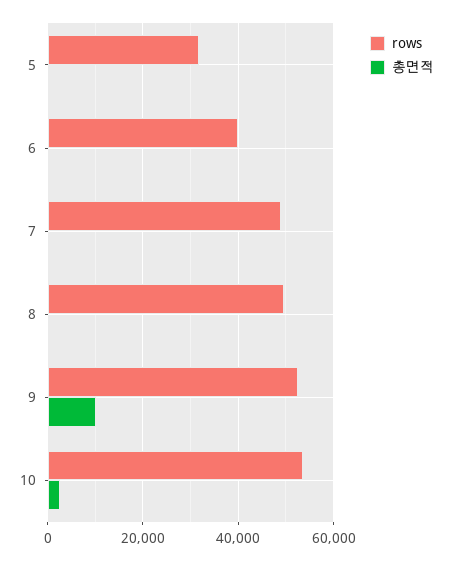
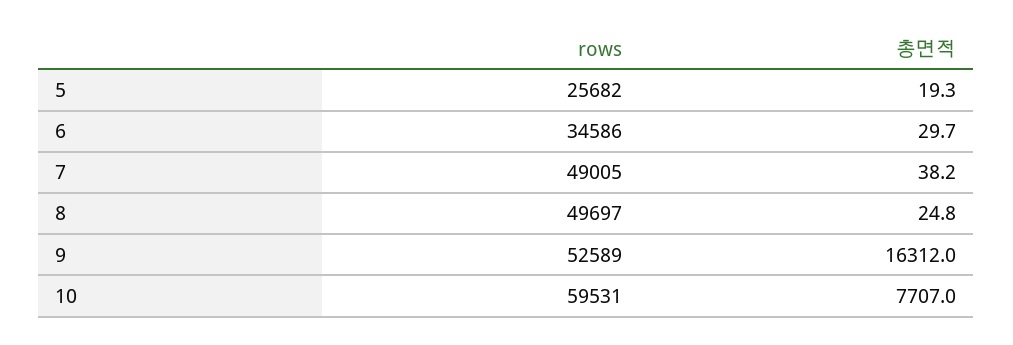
rows, 5: 32000 -> 25682
rows, 6: 40000 -> 34586
총면적, 9: 10000 -> 16312
rows, 10: 54000 -> 59531
총면적, 10: 2000 -> 7707

